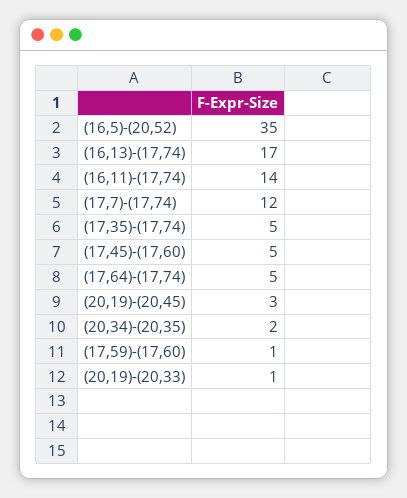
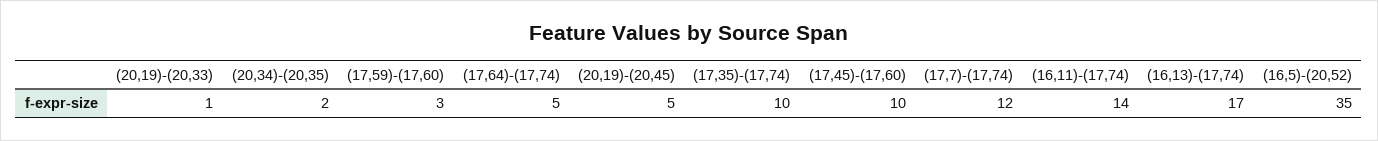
(17,35)-(17,74): 5 -> 10
(17,45)-(17,60): 5 -> 10
(20,19)-(20,45): 3 -> 5
(17,59)-(17,60): 1 -> 3

